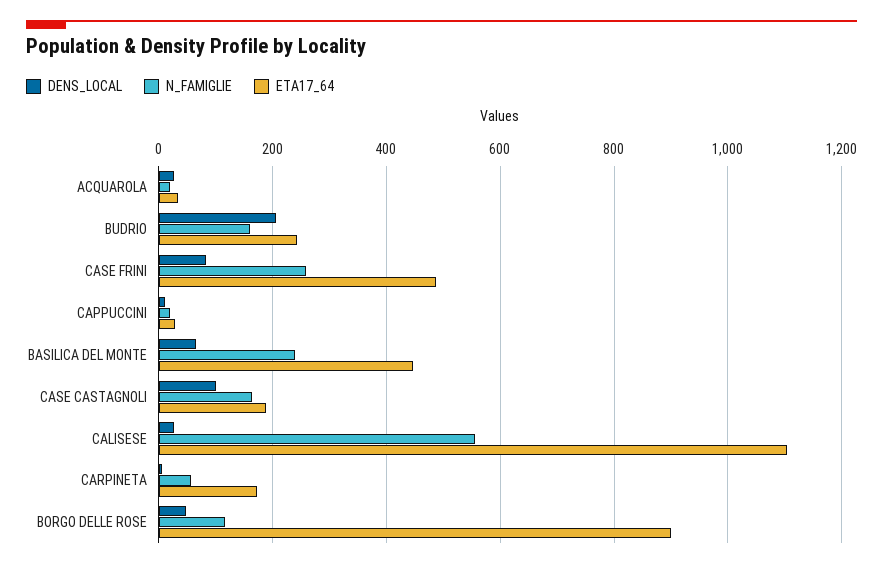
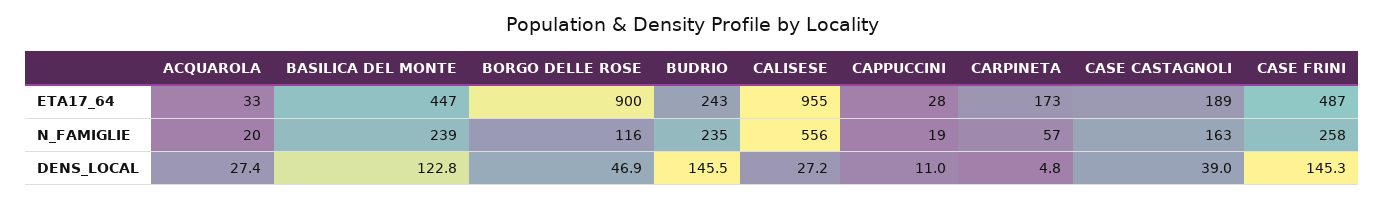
DENS_LOCAL, BUDRIO: 200 -> 145.5
N_FAMIGLIE, BUDRIO: 160 -> 235
DENS_LOCAL, CASE FRINI: 80 -> 145.3
DENS_LOCAL, BASILICA DEL MONTE: 60 -> 122.8
DENS_LOCAL, CASE CASTAGNOLI: 100 -> 39
ETA17_64, CALISESE: 1100 -> 955

